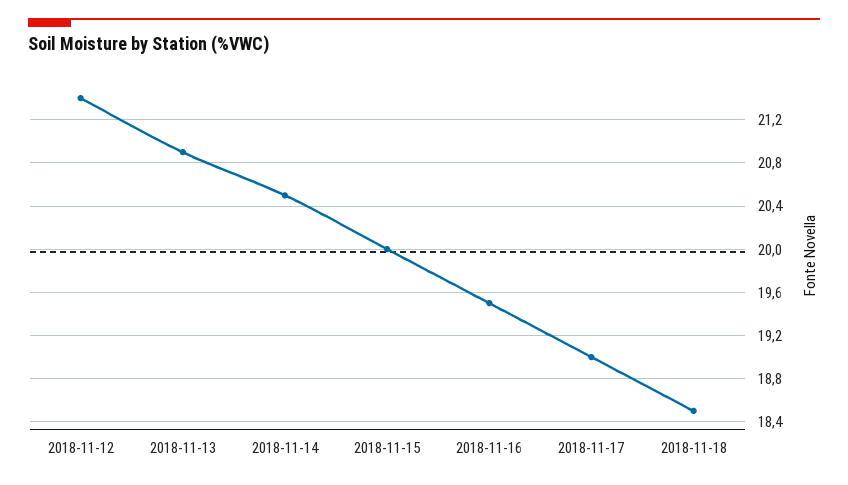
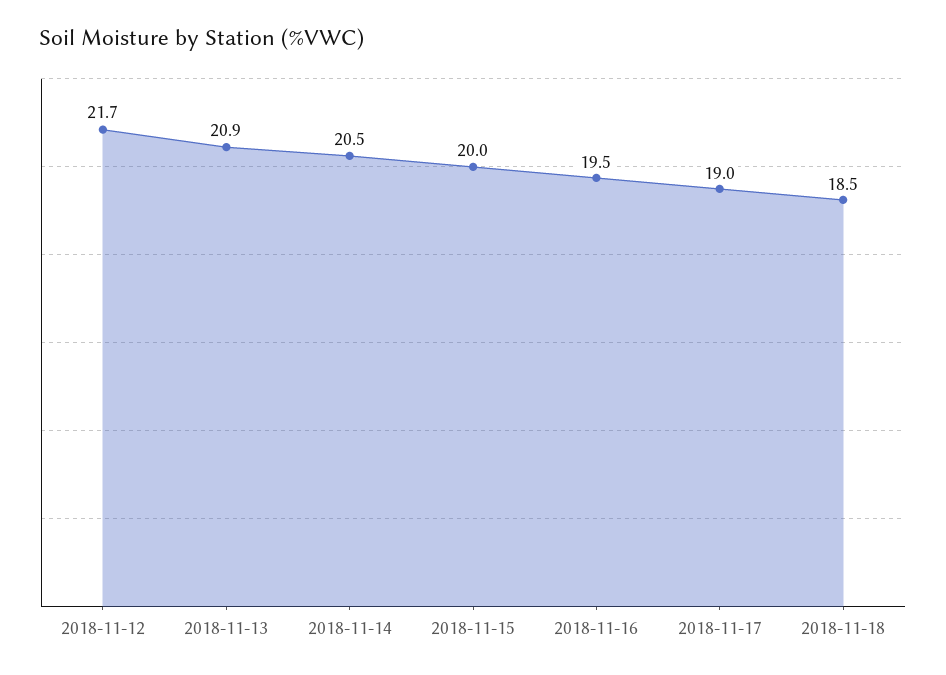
2018-11-12: 21.4 -> 21.7

